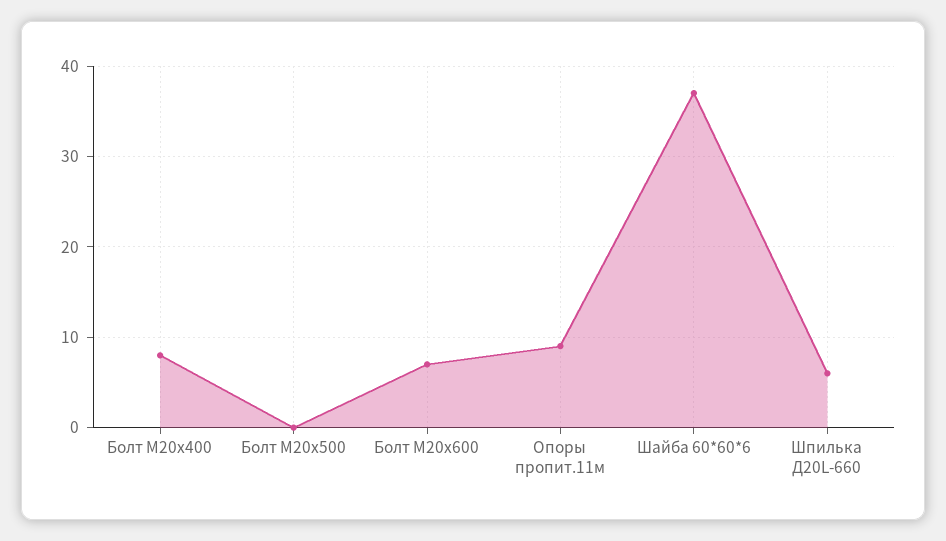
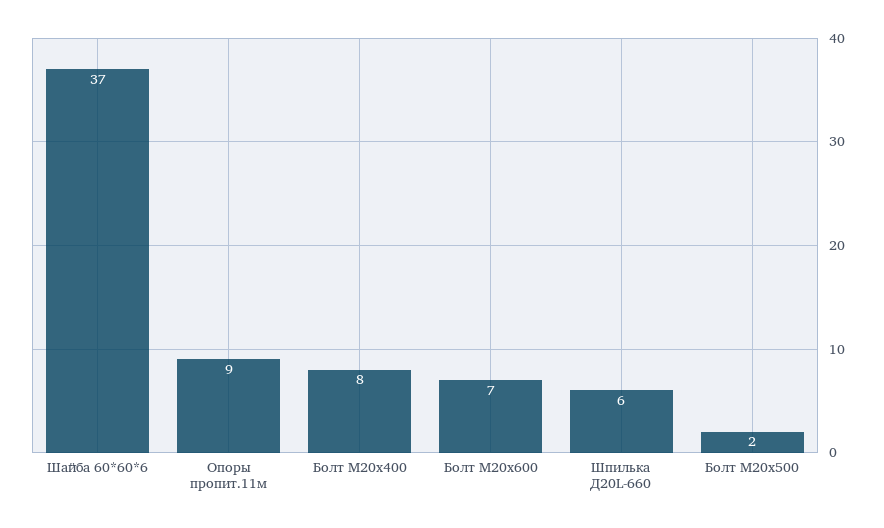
Болт М20х500: 0 -> 2

